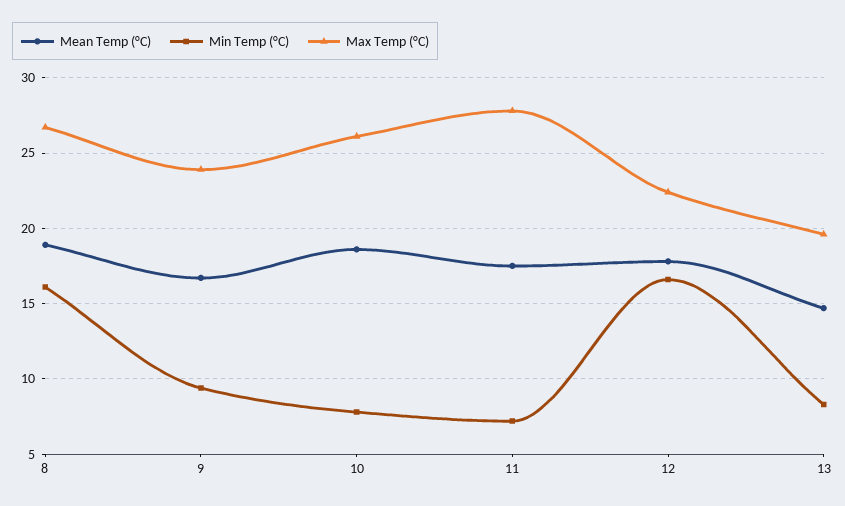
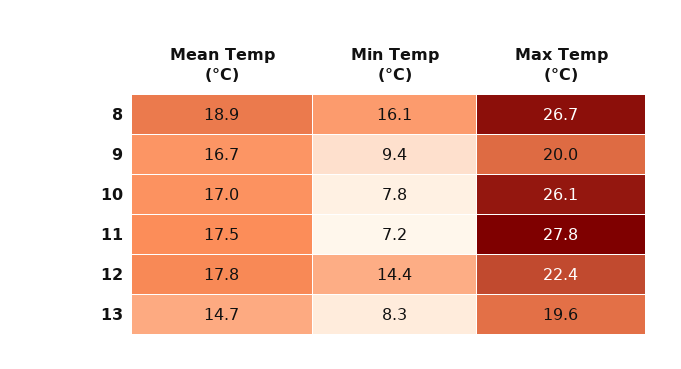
Max Temp (°C), 9: 24 -> 20
Mean Temp (°C), 10: 18.5 -> 17
Min Temp (°C), 12: 16.5 -> 14.4

